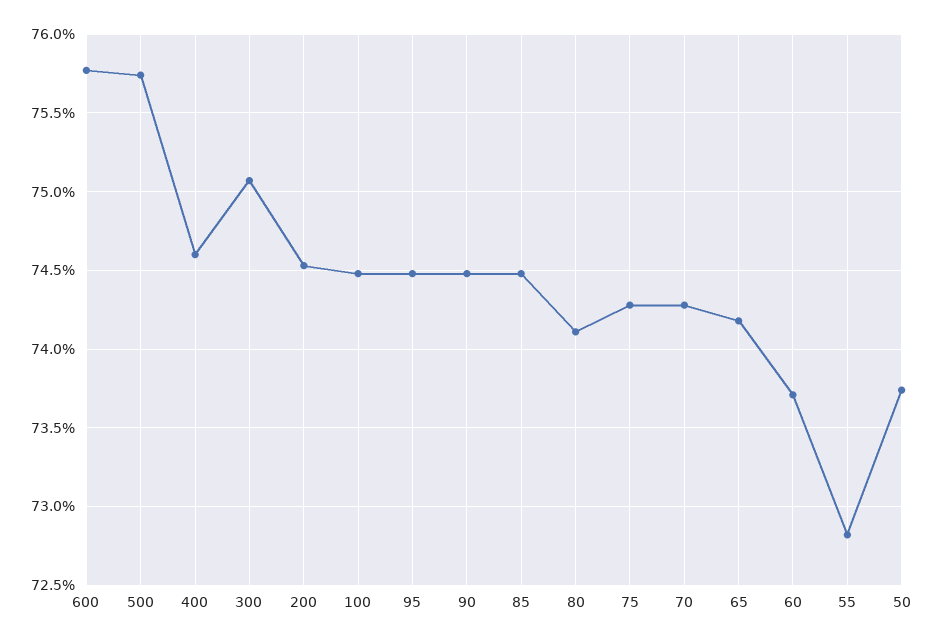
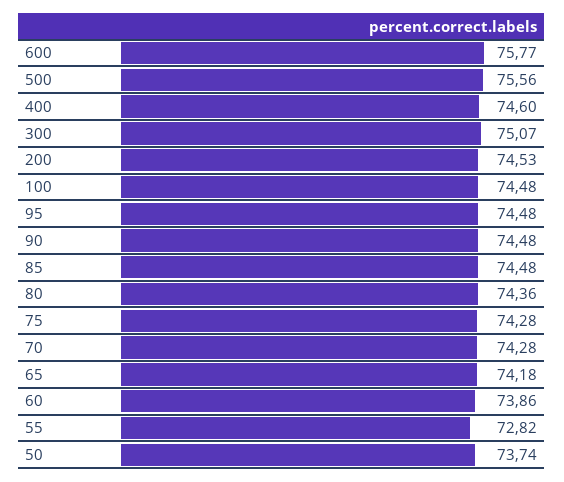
500: 75.75 -> 75.56
80: 74.1 -> 74.36
60: 73.7 -> 73.86

